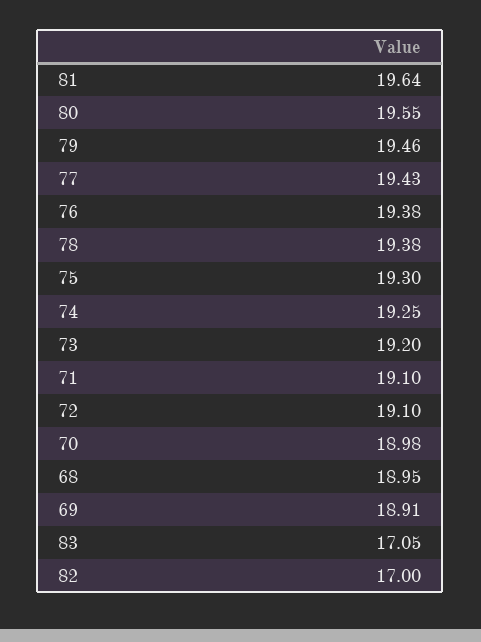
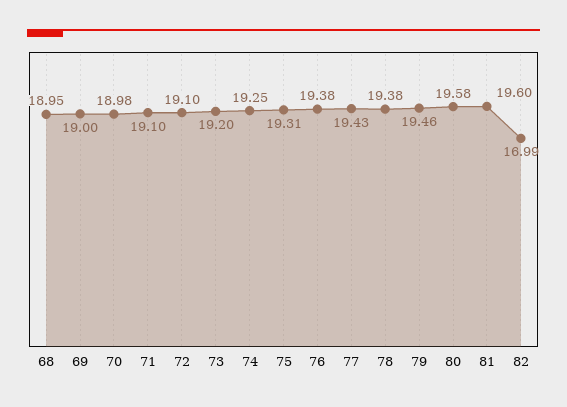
81: 19.64 -> 19.6
80: 19.55 -> 19.58
75: 19.3 -> 19.31
69: 18.91 -> 19
83: 17.05 -> none
82: 17 -> 16.99

